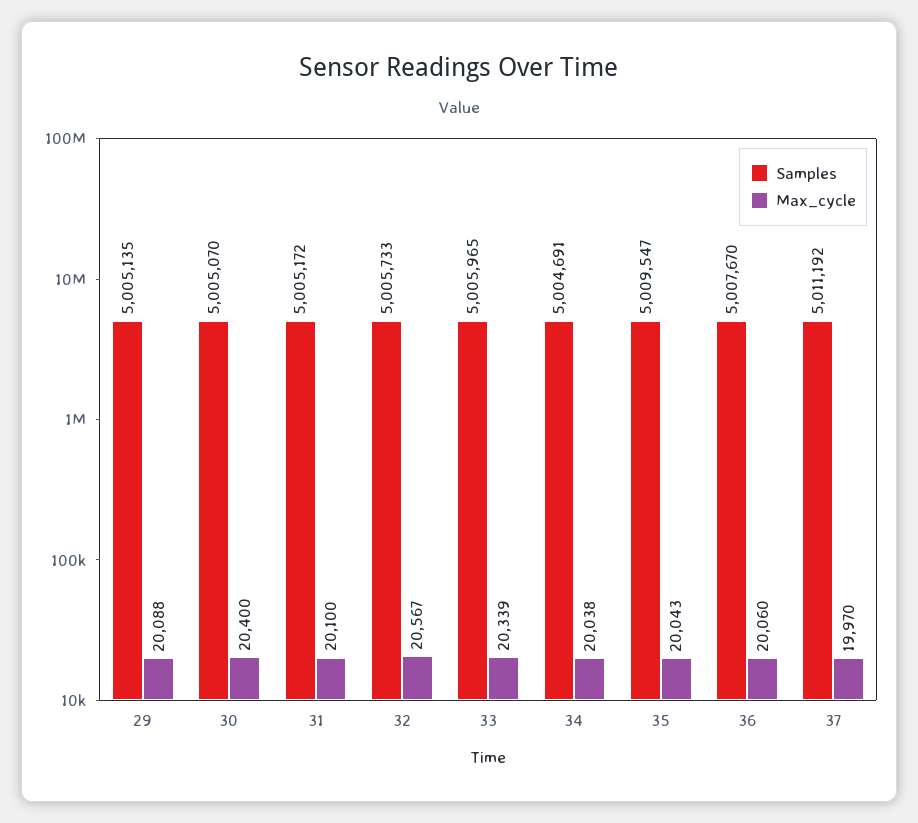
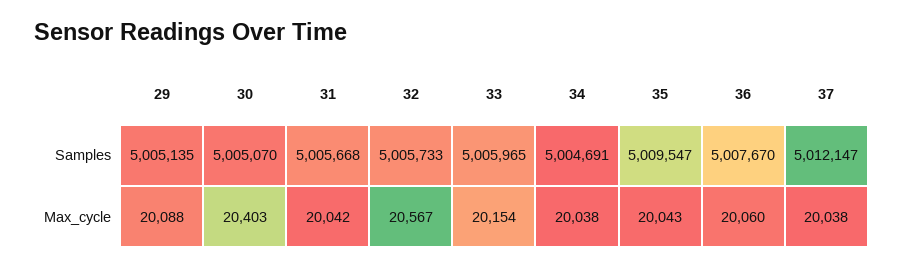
Max_cycle, 30: 20400 -> 20403
Samples, 31: 5005172 -> 5005668
Max_cycle, 31: 20100 -> 20042
Max_cycle, 33: 20339 -> 20154
Samples, 37: 5011192 -> 5012147
Max_cycle, 37: 19970 -> 20038

